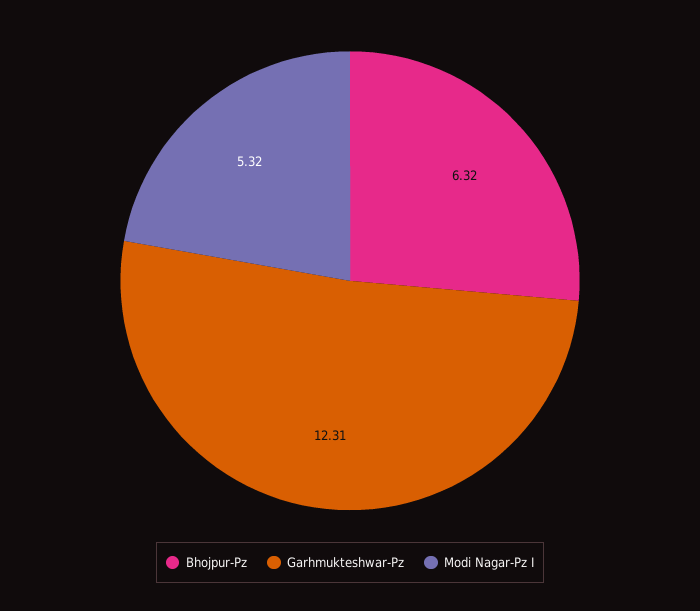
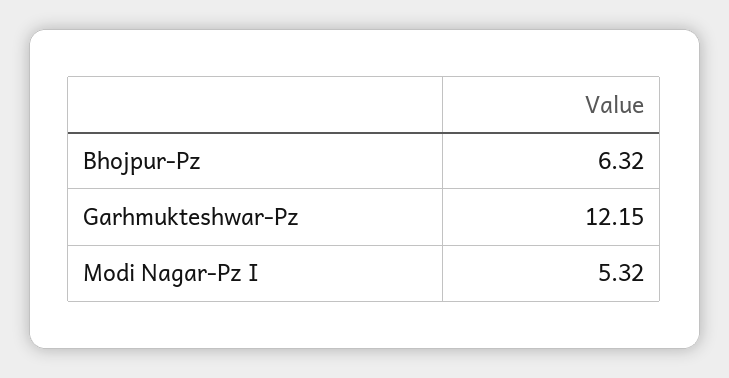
Garhmukteshwar-Pz: 12.31 -> 12.15

